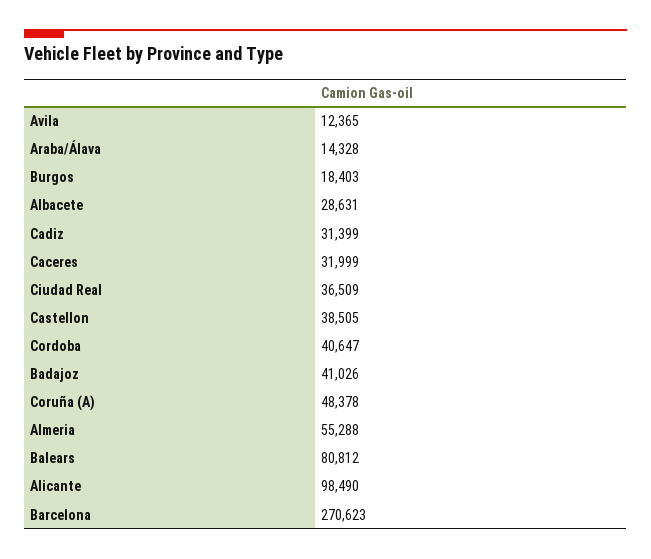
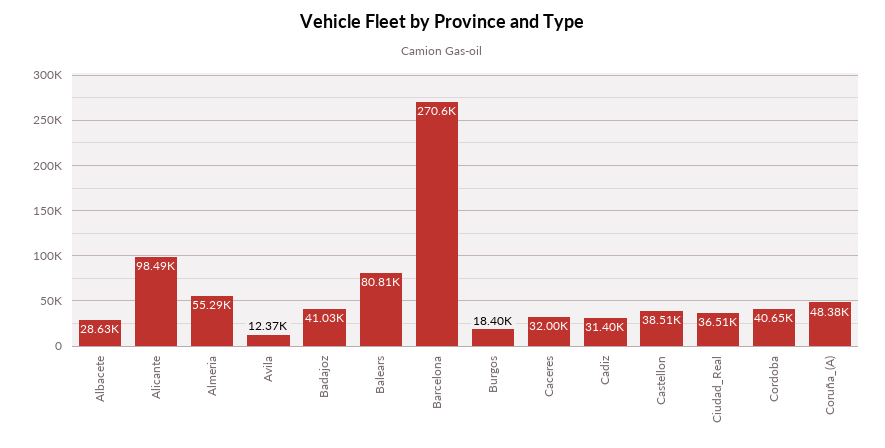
Araba/Álava: 14328 -> none

